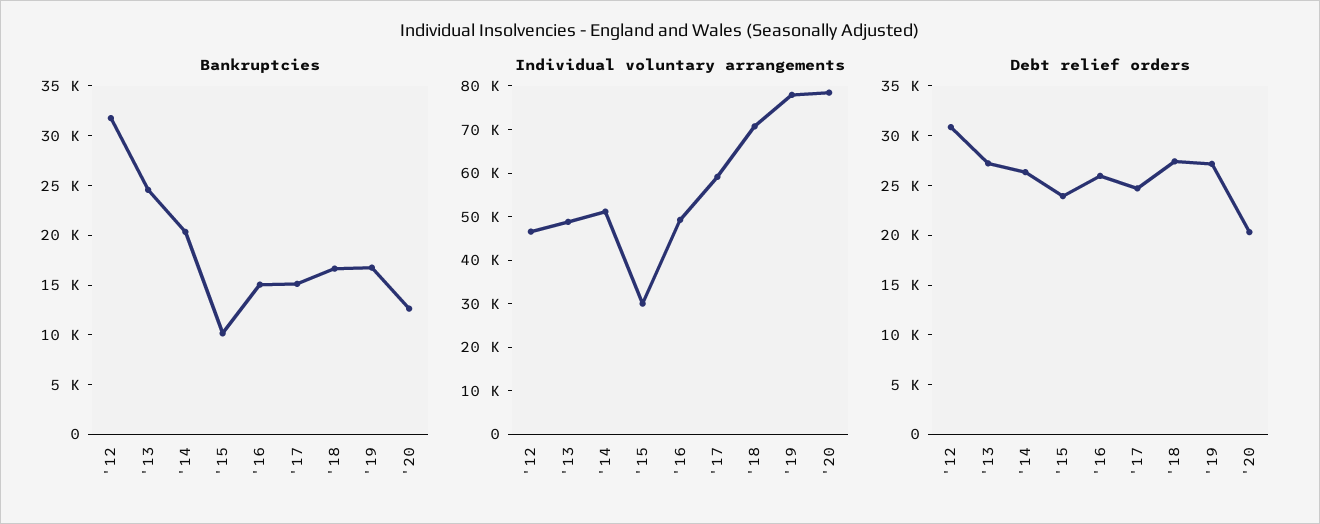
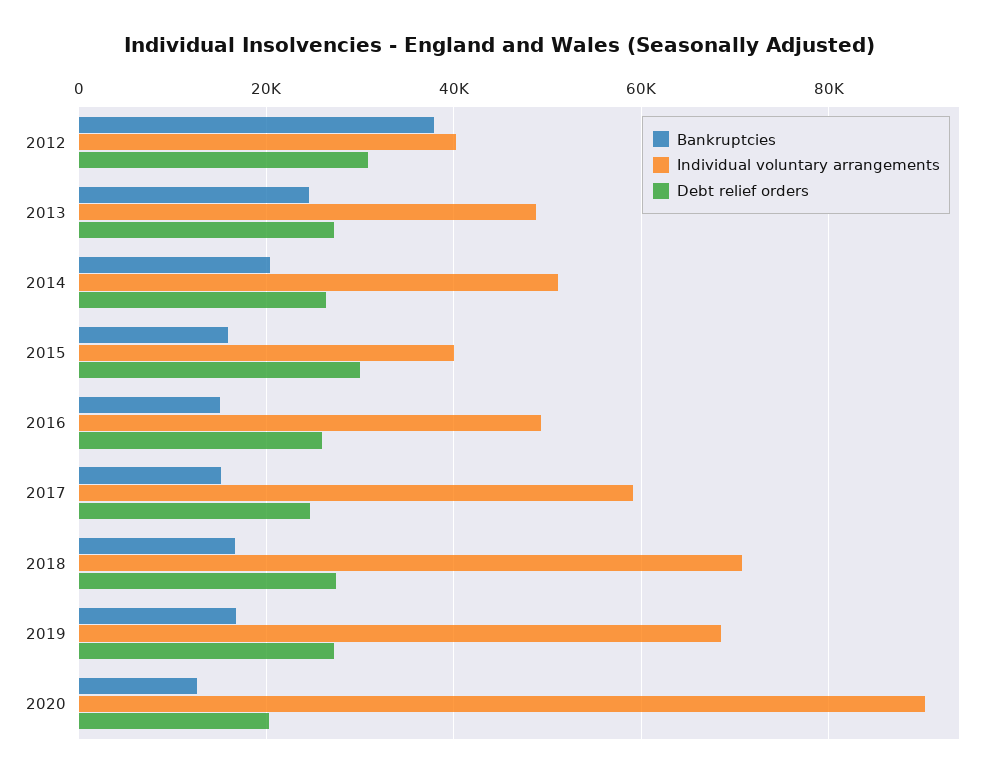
Bankruptcies, '12: 32000 -> 38000
Bankruptcies, '15: 10000 -> 16000
Individual voluntary arrangements, '12: 46000 -> 40000
Individual voluntary arrangements, '15: 30000 -> 40000
Individual voluntary arrangements, '19: 78000 -> 68000
Individual voluntary arrangements, '20: 78000 -> 90000
Debt relief orders, '15: 24000 -> 30000

